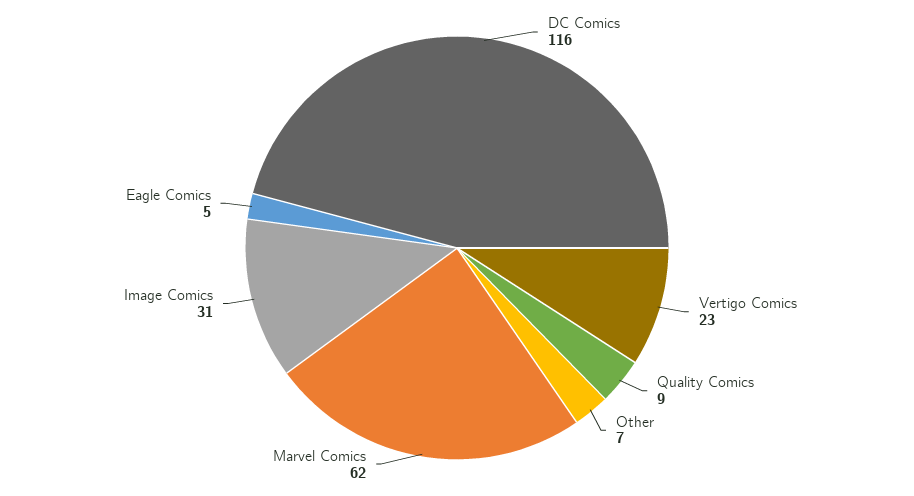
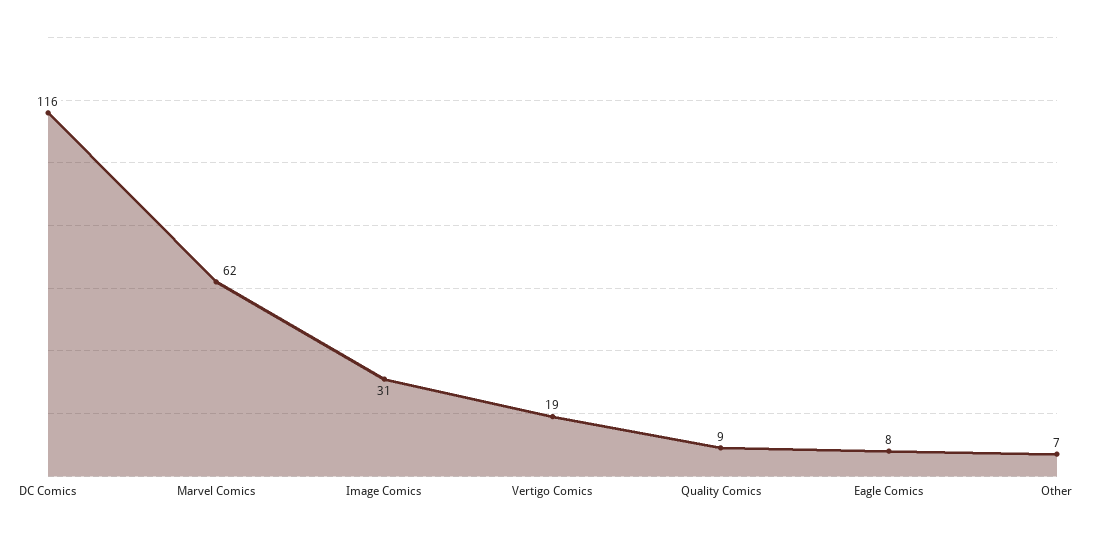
Vertigo Comics: 23 -> 19
Eagle Comics: 5 -> 8

